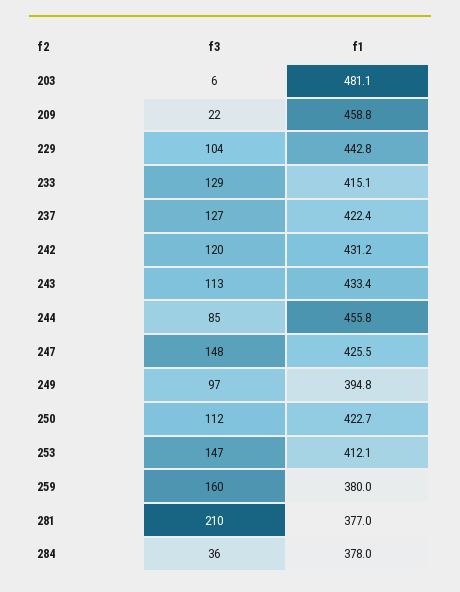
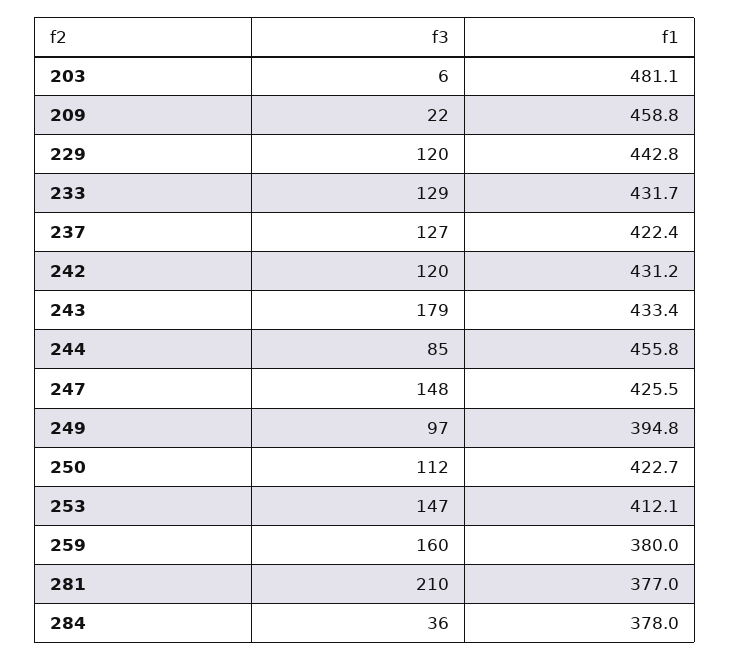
f3, 229: 104 -> 120
f1, 233: 415.1 -> 431.7
f3, 243: 113 -> 179

